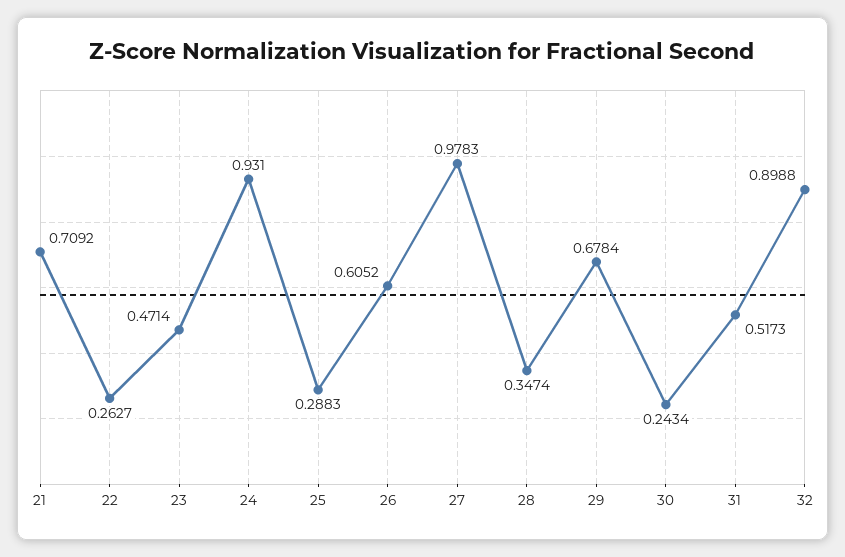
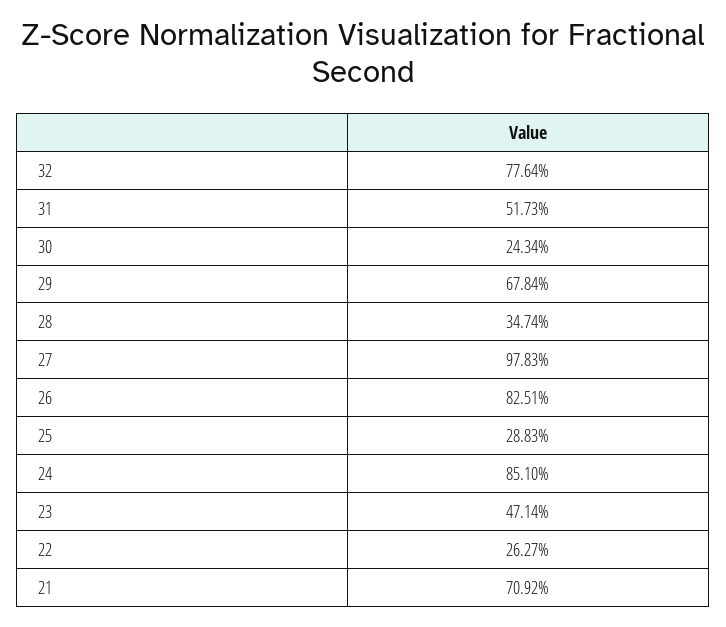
24: 0.931 -> 0.851
26: 0.6052 -> 0.8251
32: 0.8988 -> 0.7764

